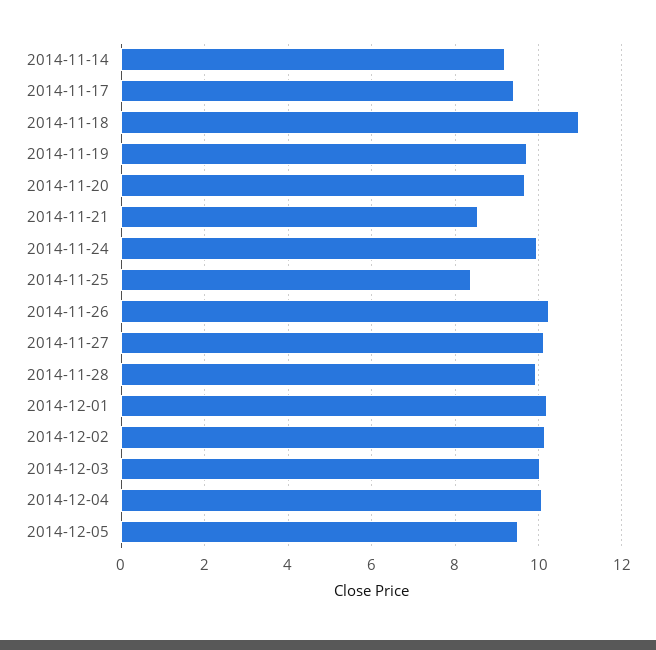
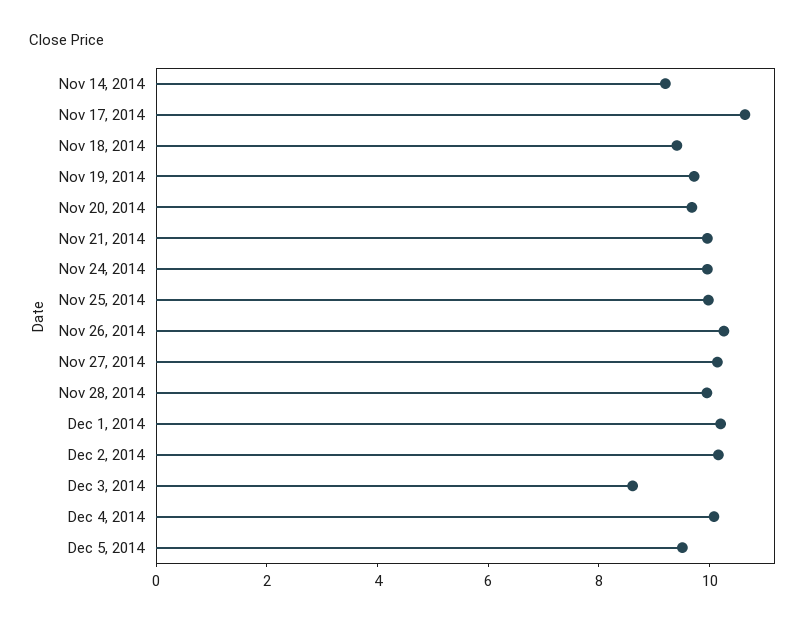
2014-11-17: 9.4 -> 10.5
2014-11-18: 11 -> 9.5
2014-11-21: 8.6 -> 10
2014-11-25: 8.4 -> 10
2014-12-03: 10 -> 8.5

